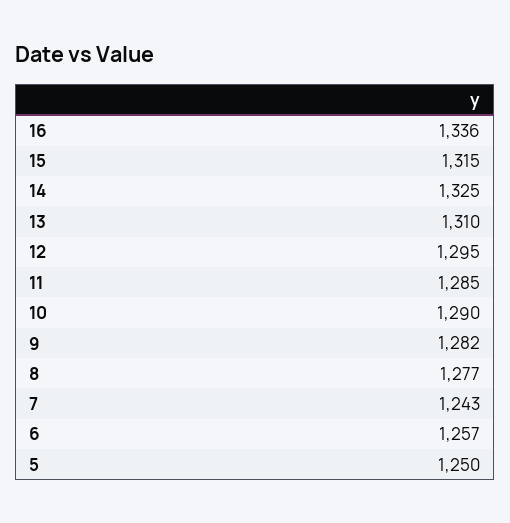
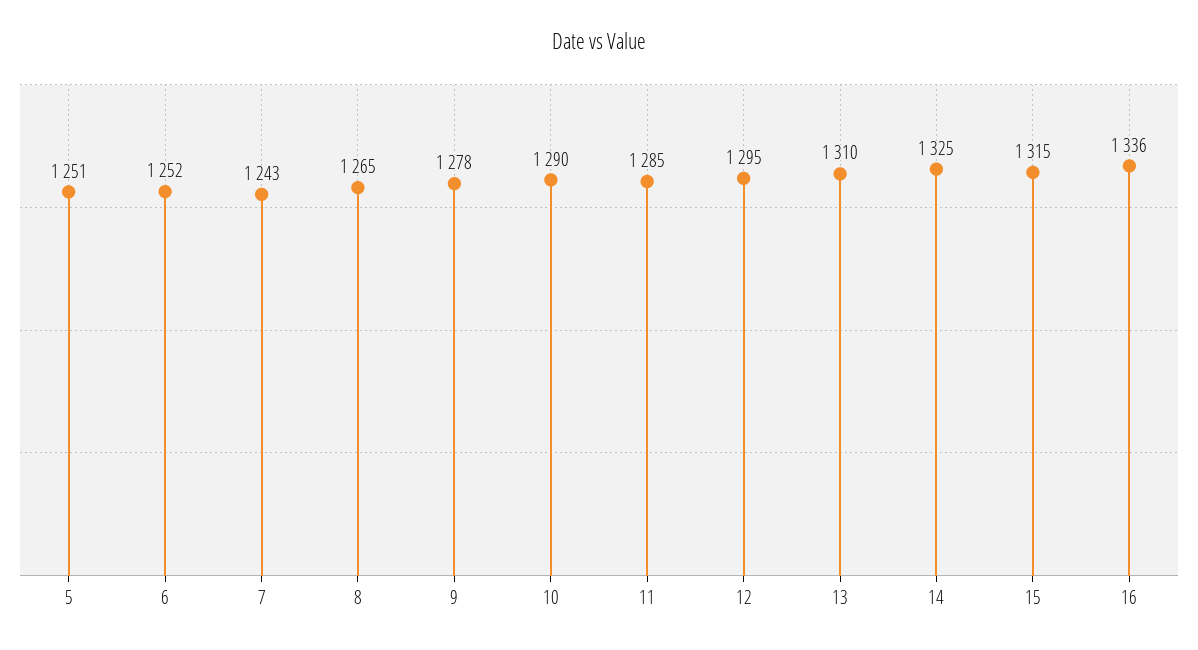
9: 1282 -> 1278
8: 1277 -> 1265
6: 1257 -> 1252
5: 1250 -> 1251

